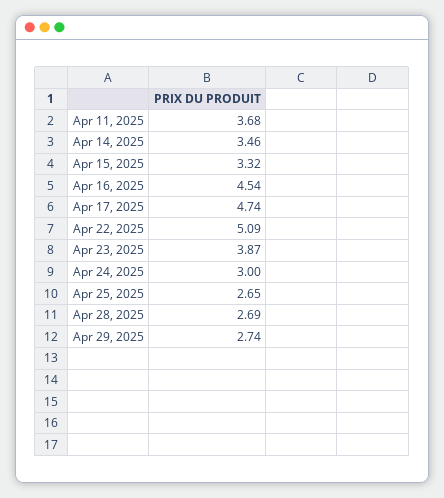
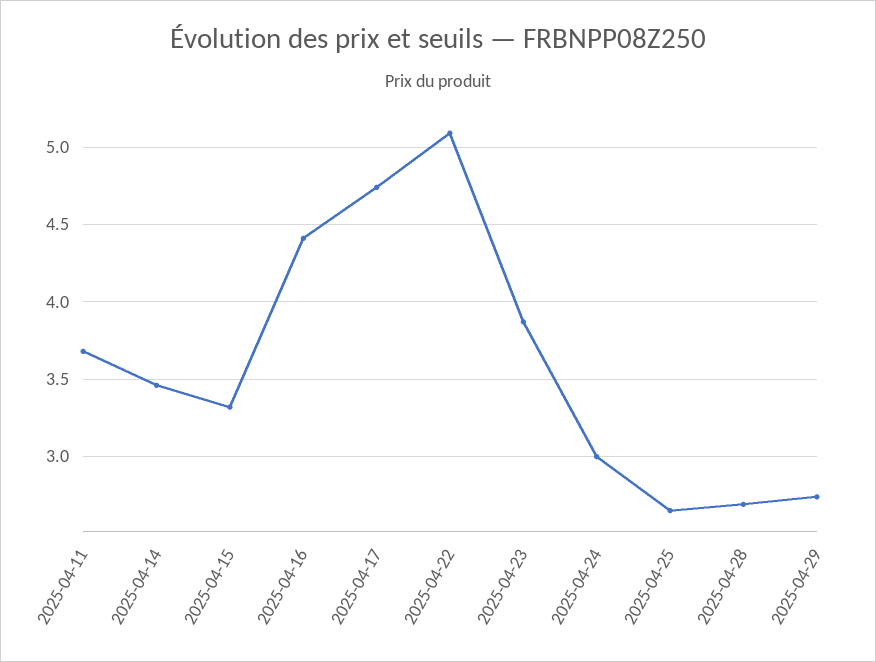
Apr 16, 2025: 4.54 -> 4.4

